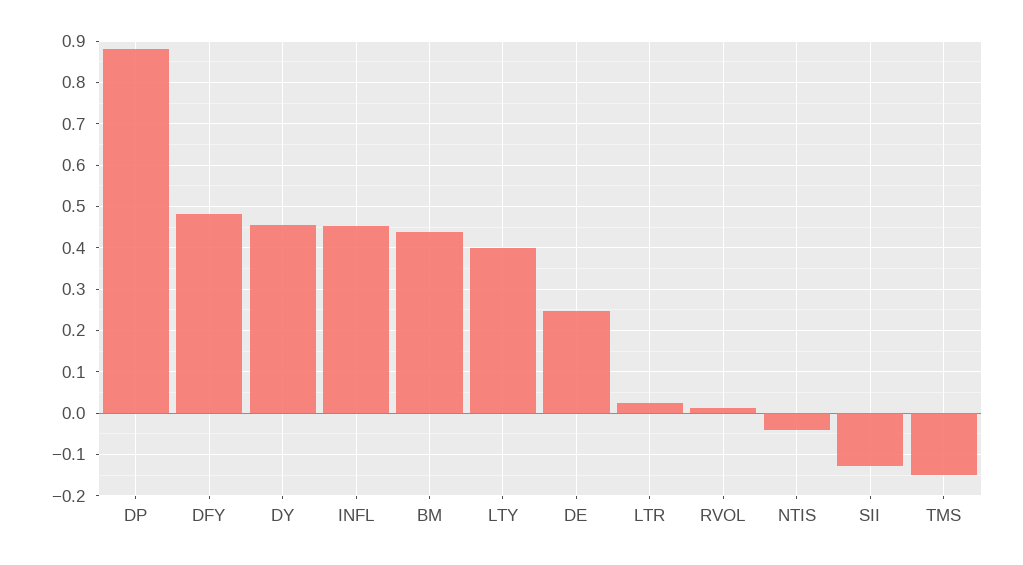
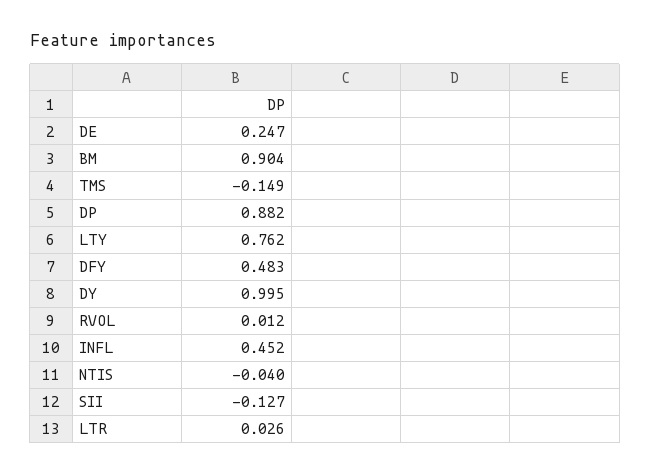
DY: 0.46 -> 0.995
BM: 0.44 -> 0.904
LTY: 0.4 -> 0.762

